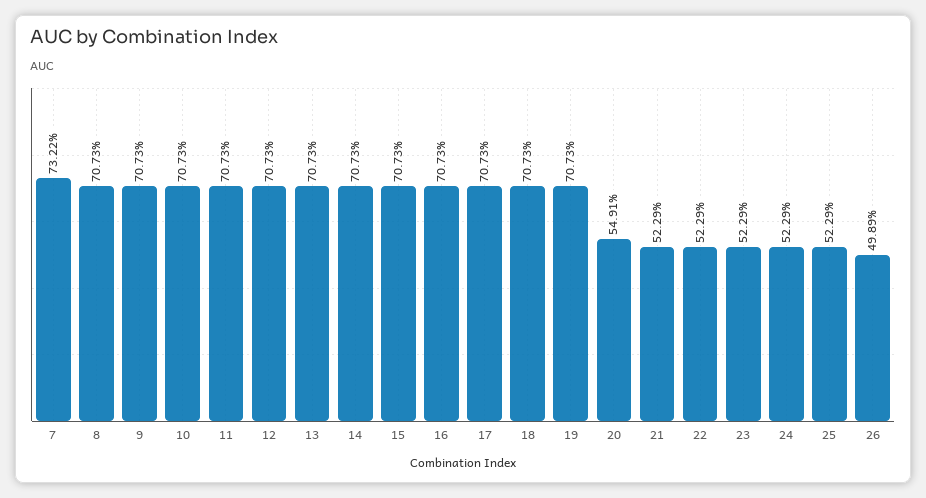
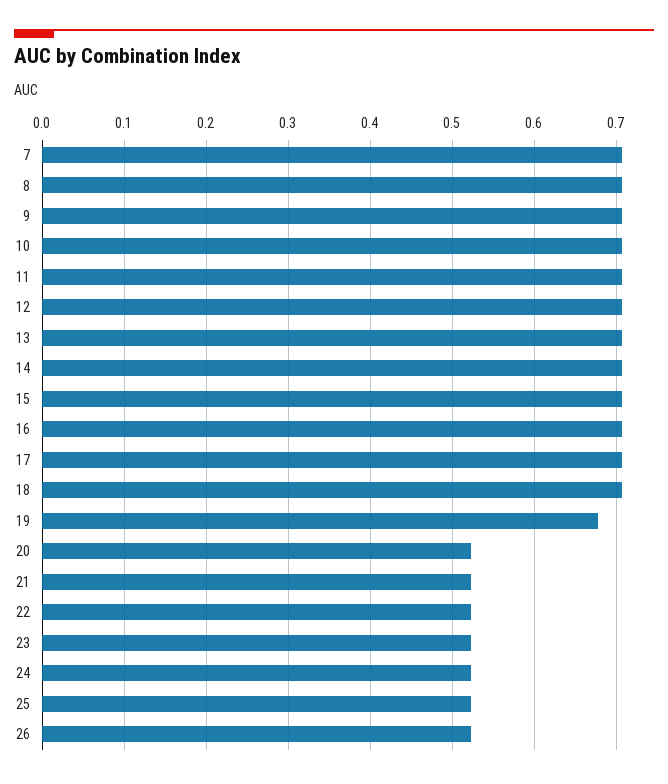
7: 0.7322 -> 0.71
19: 0.7073 -> 0.68
20: 0.5491 -> 0.52
26: 0.4989 -> 0.52

